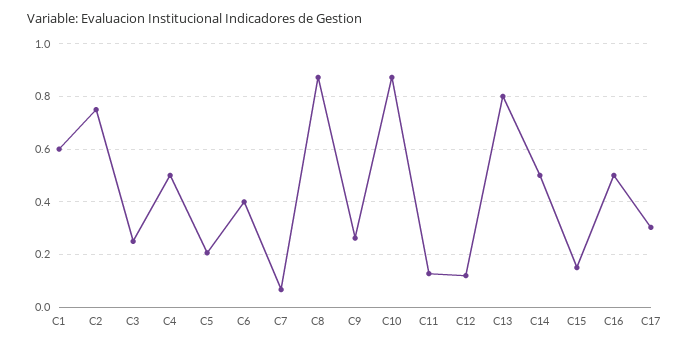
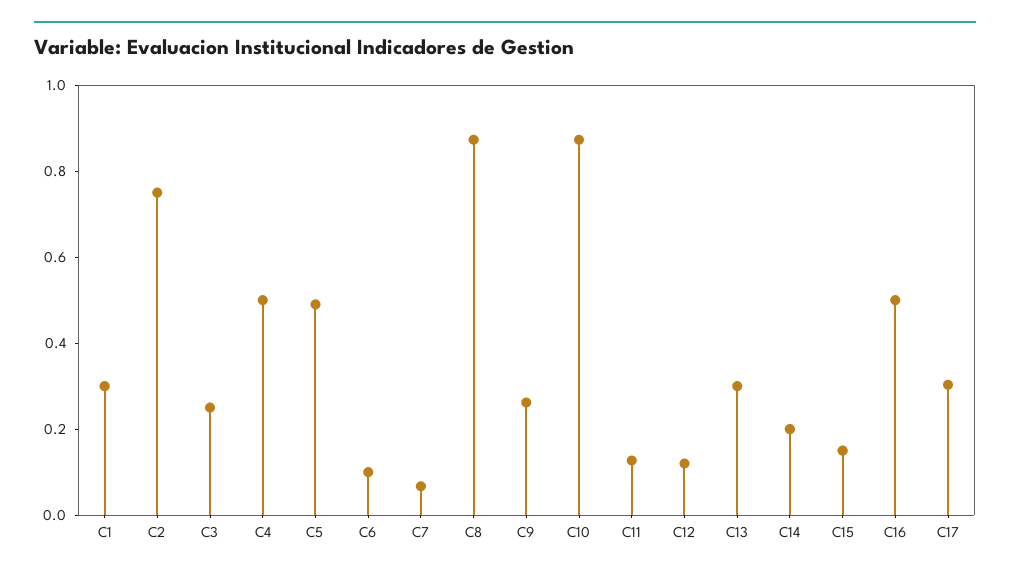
C1: 0.6 -> 0.3
C5: 0.2 -> 0.5
C6: 0.4 -> 0.1
C13: 0.8 -> 0.3
C14: 0.5 -> 0.2

